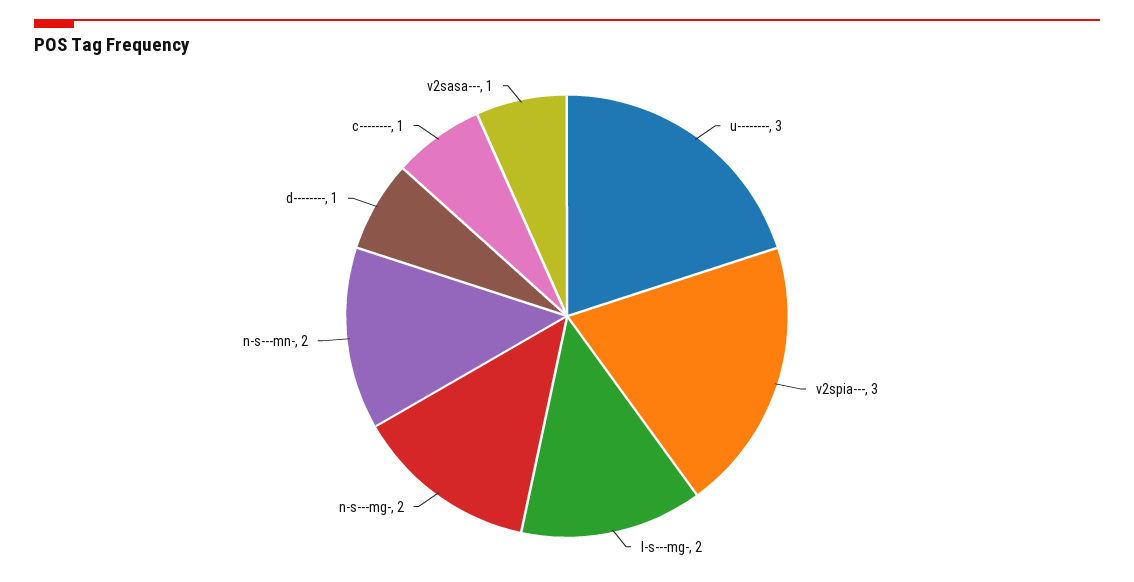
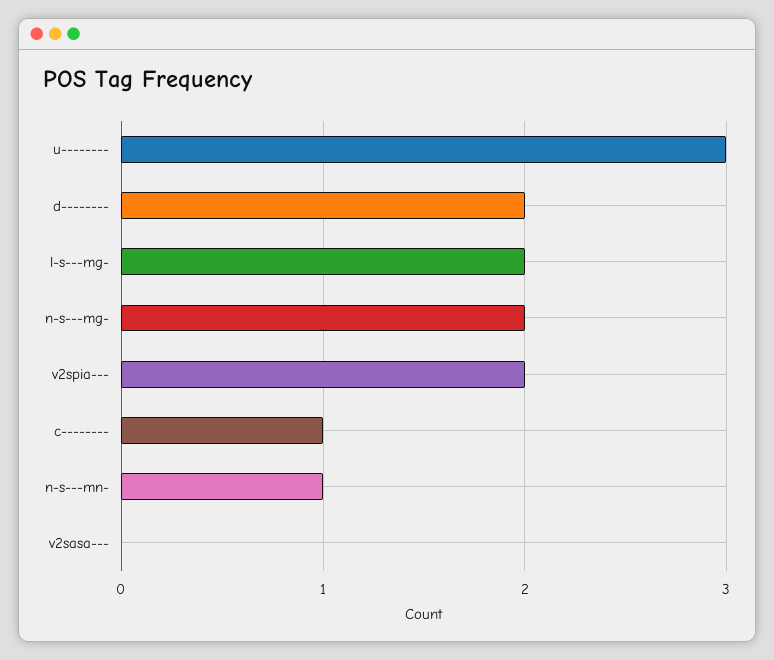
v2spia---: 3 -> 2
n-s---mn-: 2 -> 1
d--------: 1 -> 2
v2sasa---: 1 -> 0

